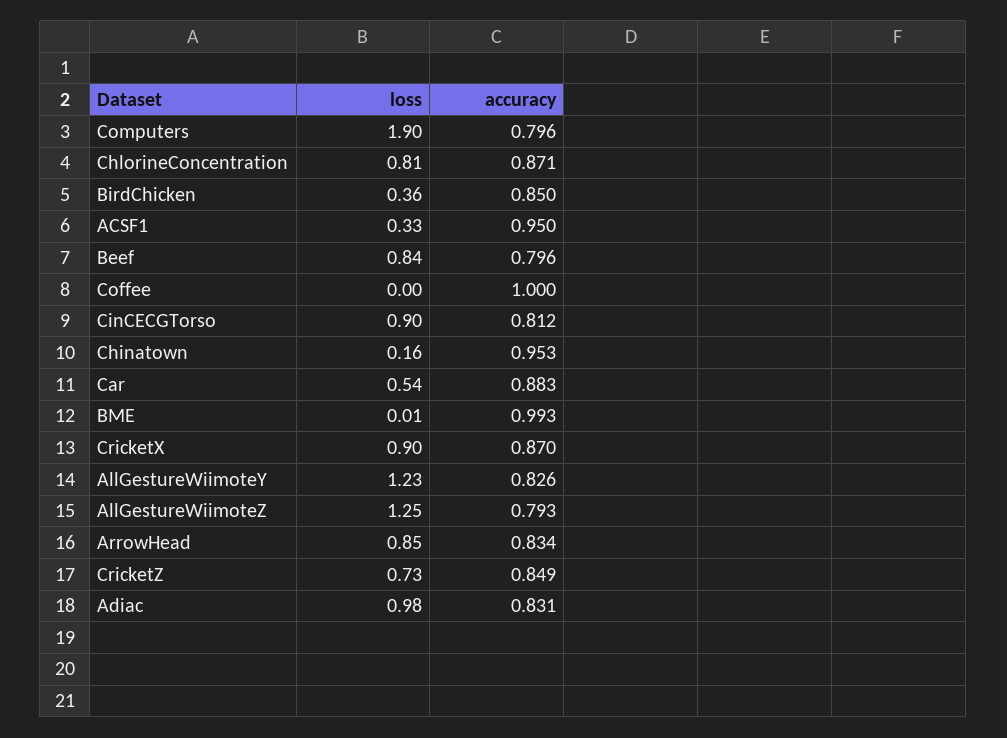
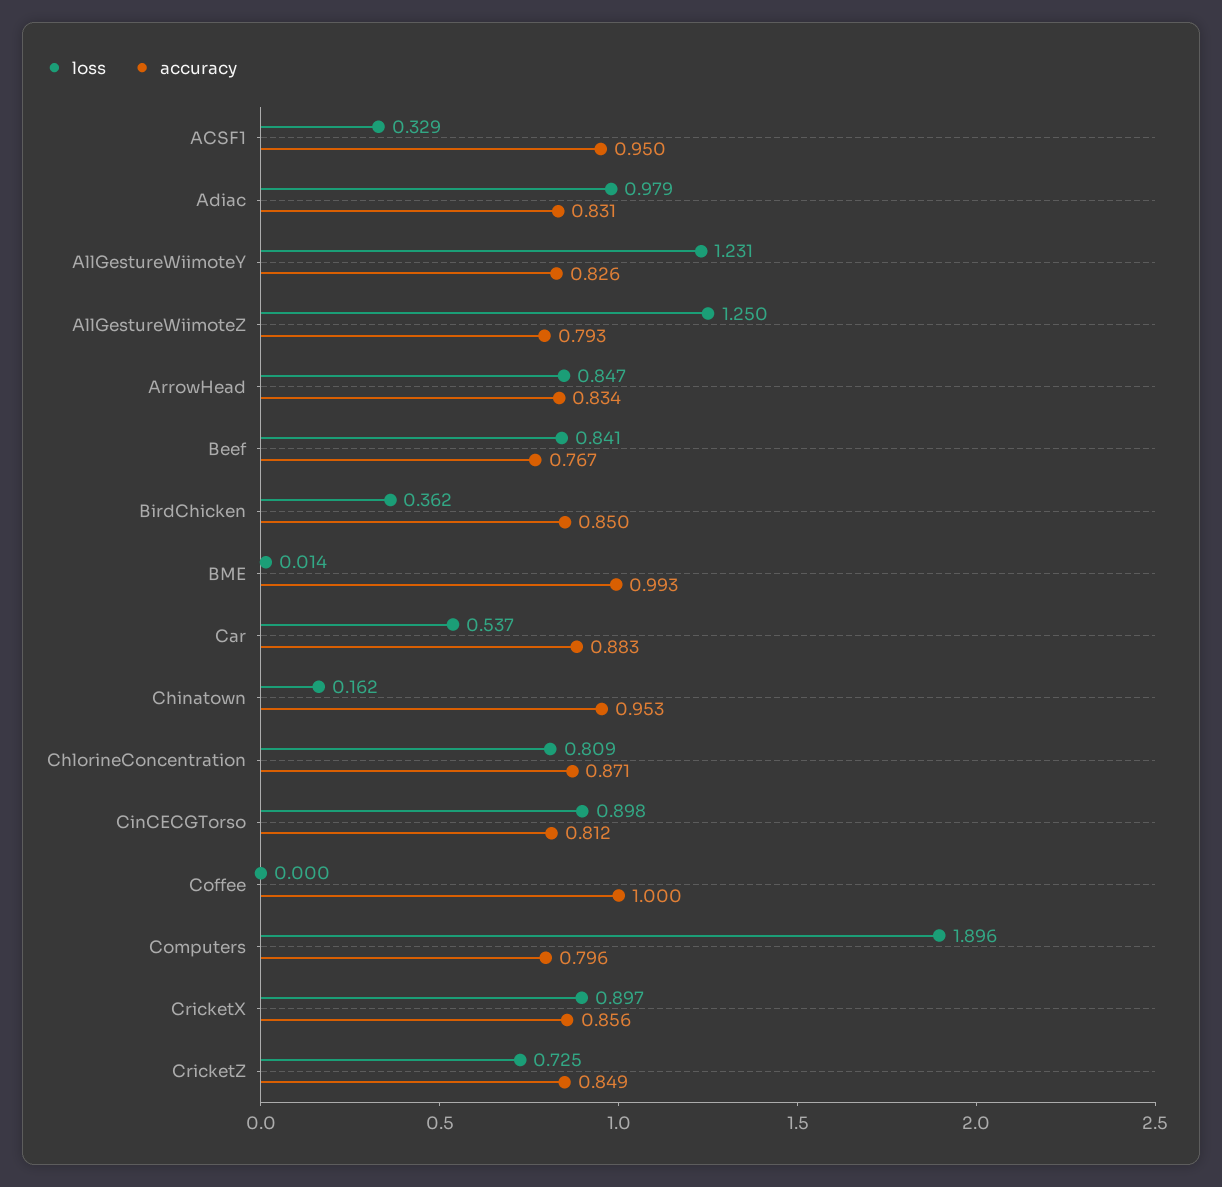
accuracy, Beef: 0.796 -> 0.767
accuracy, CricketX: 0.87 -> 0.856

